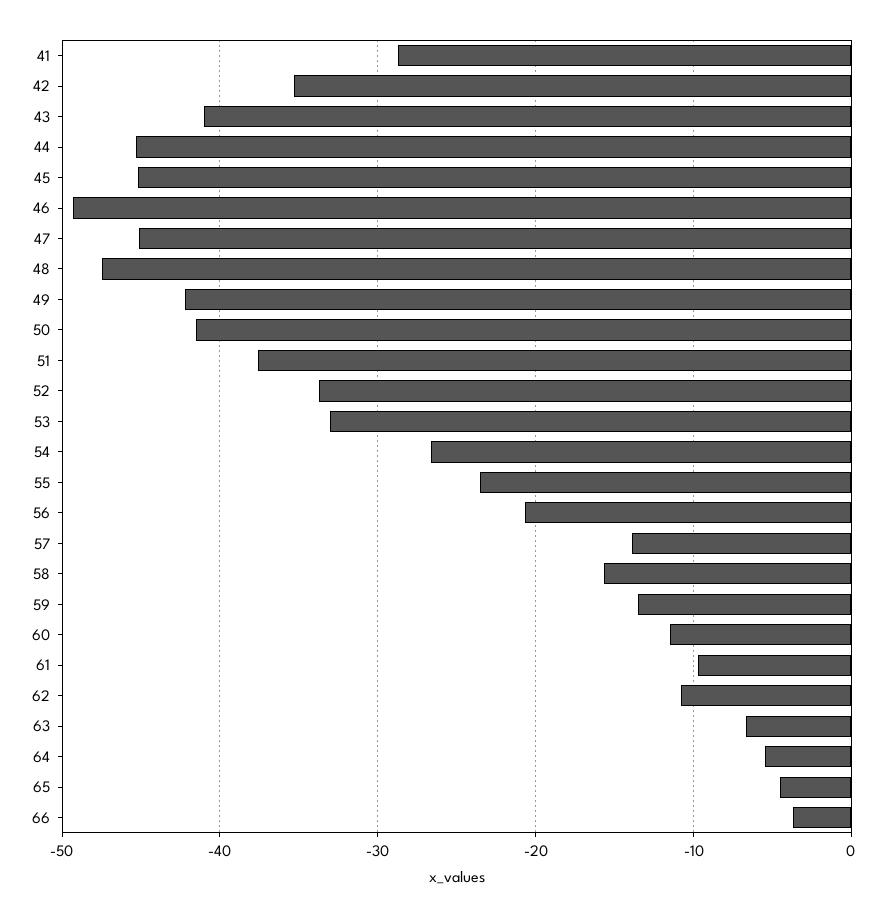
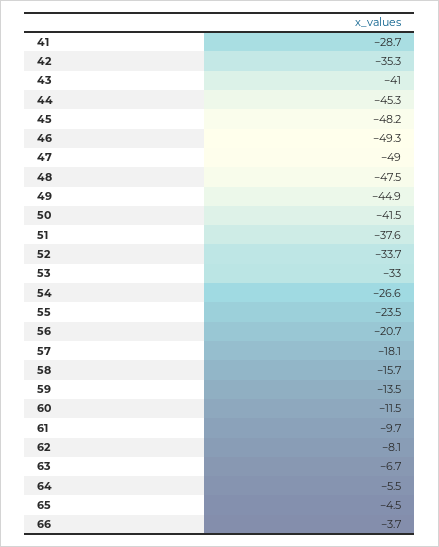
45: -45 -> -48.2
47: -45 -> -49
49: -42 -> -44.9
57: -14 -> -18.1
62: -11 -> -8.1

